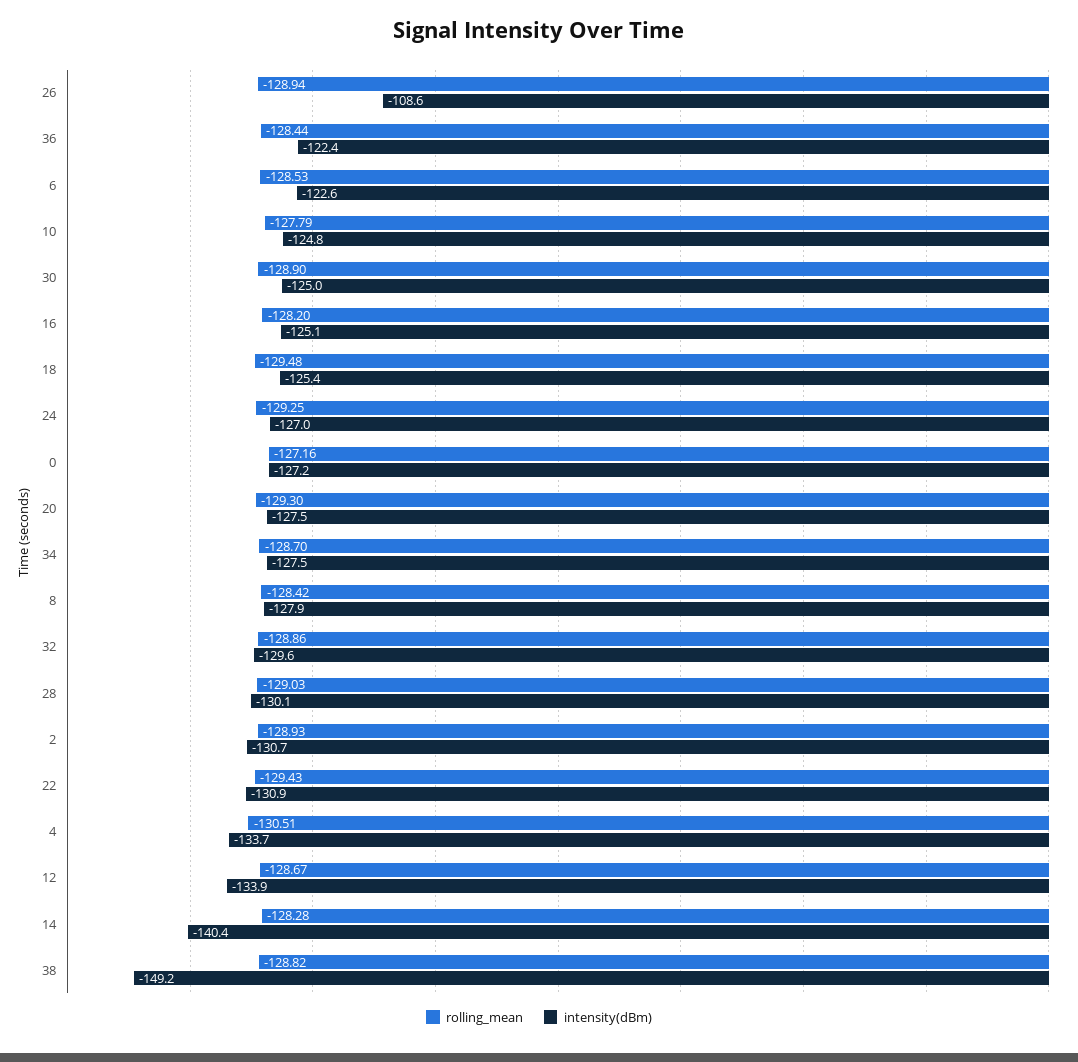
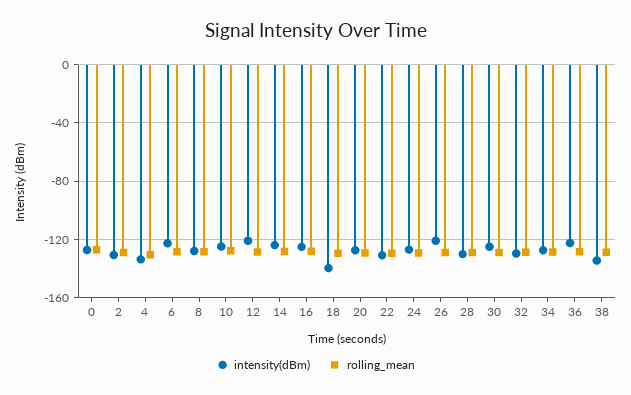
intensity(dBm), 26: -108.6 -> -120
intensity(dBm), 18: -125.4 -> -140
intensity(dBm), 12: -133.9 -> -120
intensity(dBm), 14: -140.4 -> -125
intensity(dBm), 38: -149.2 -> -135

